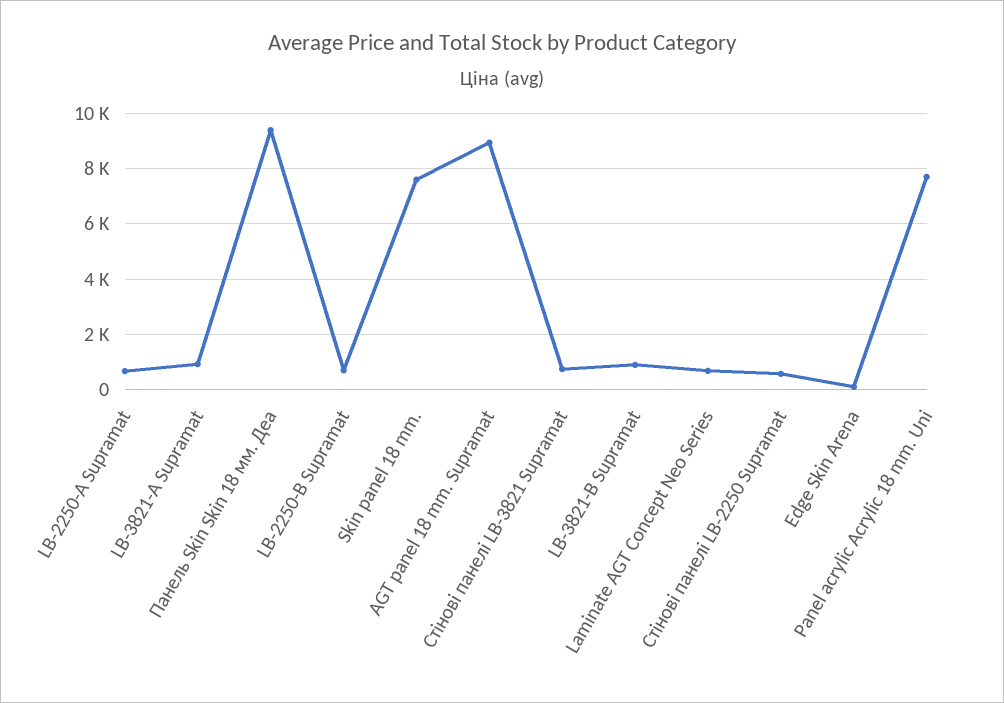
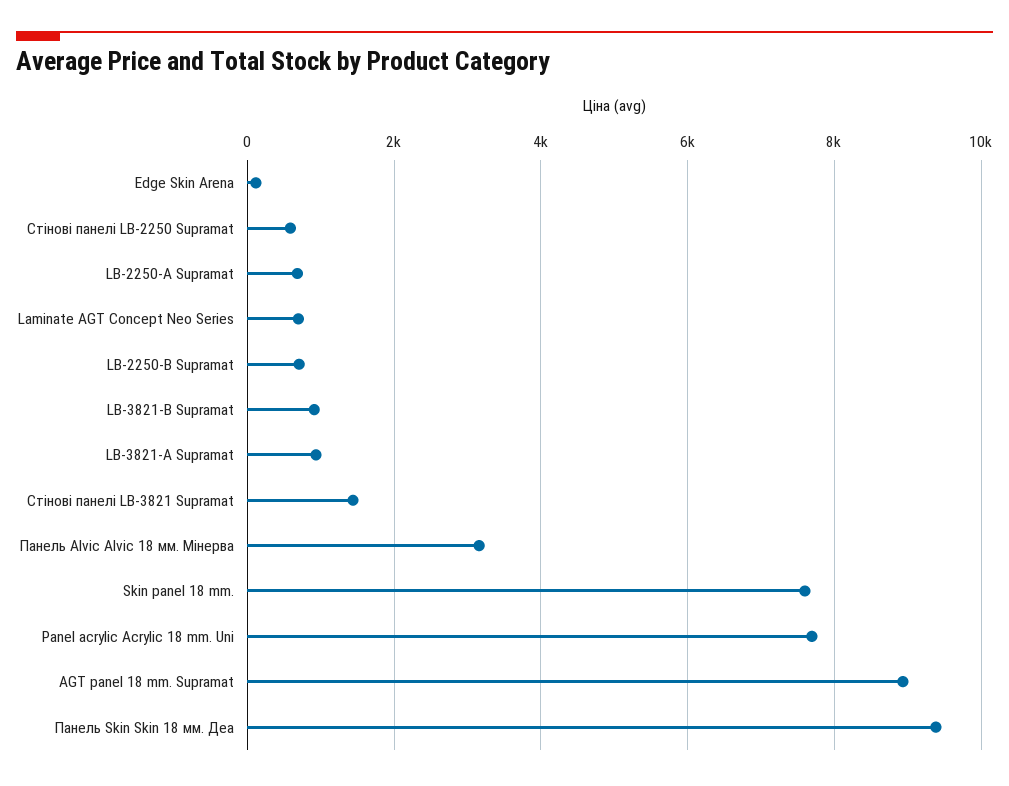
Стінові панелі LB-3821 Supramat: 750 -> 1400
Панель Alvic Alvic 18 мм. Мінерва: none -> 3200

